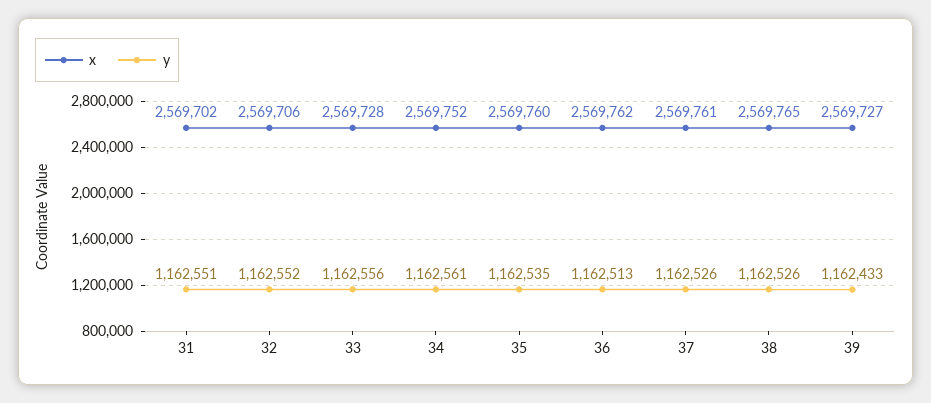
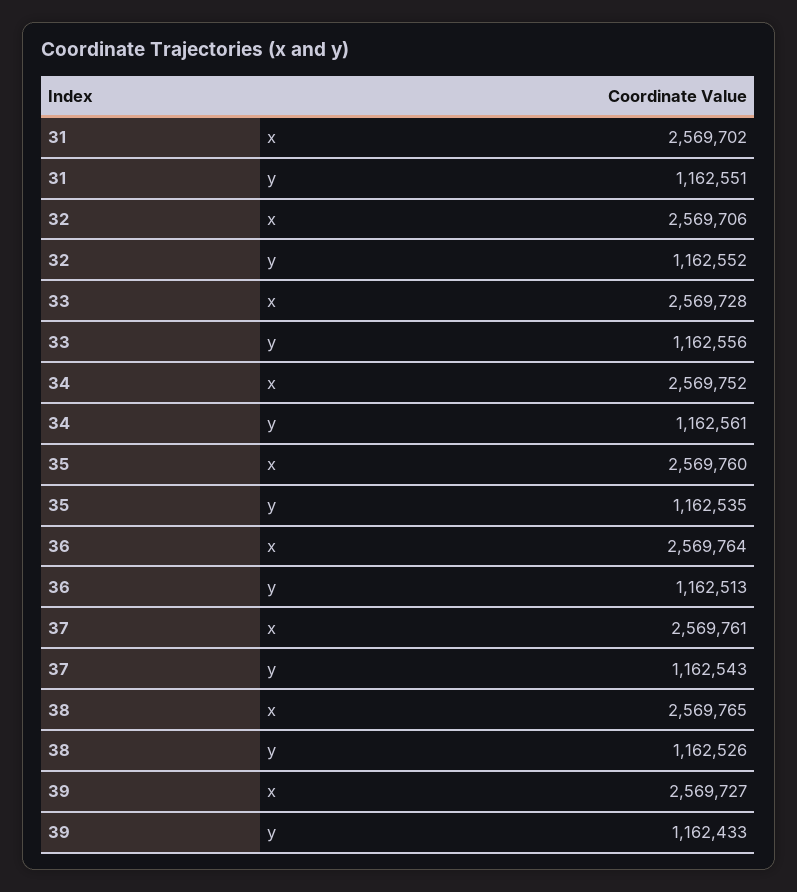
x, 36: 2569762 -> 2569764
y, 37: 1162526 -> 1162543

